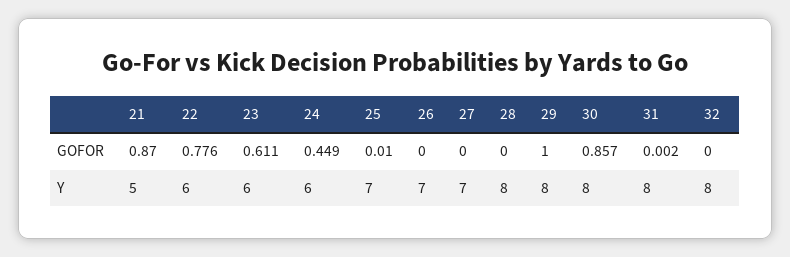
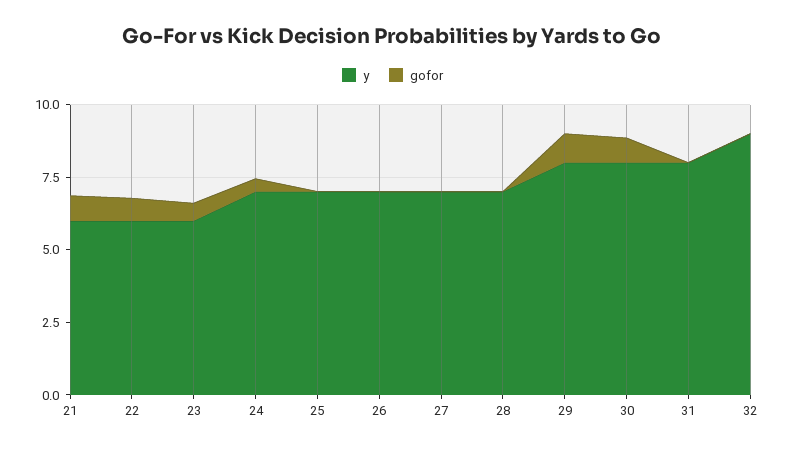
Y, 21: 5 -> 6
Y, 24: 6 -> 7
Y, 28: 8 -> 7
Y, 32: 8 -> 9

